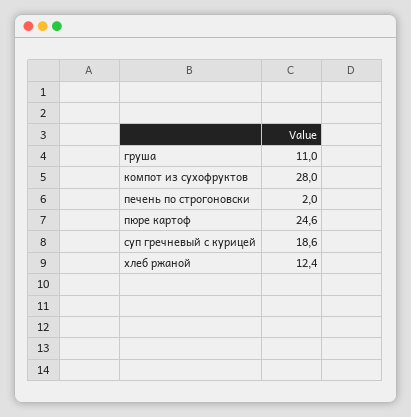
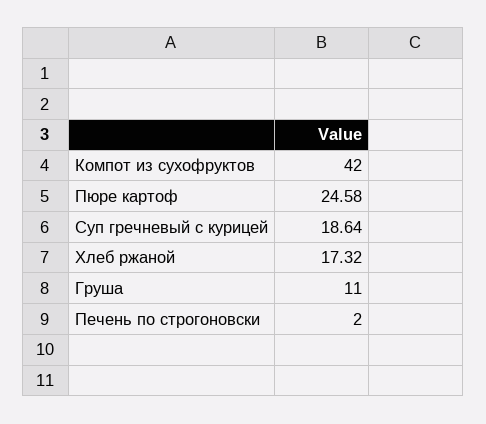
компот из сухофруктов: 28 -> 42
хлеб ржаной: 12.4 -> 17.32

